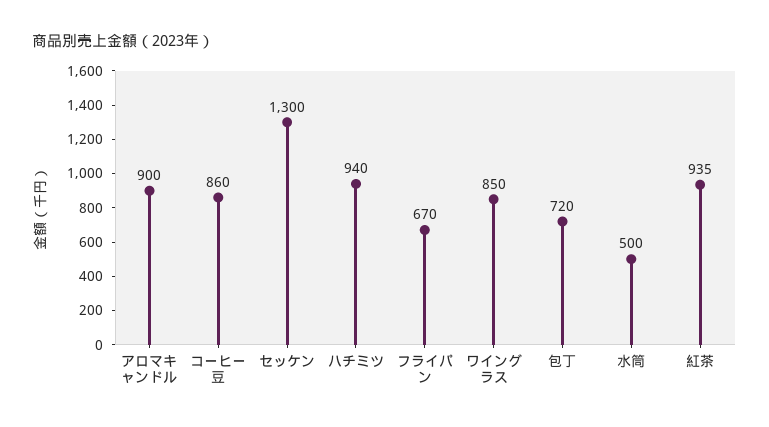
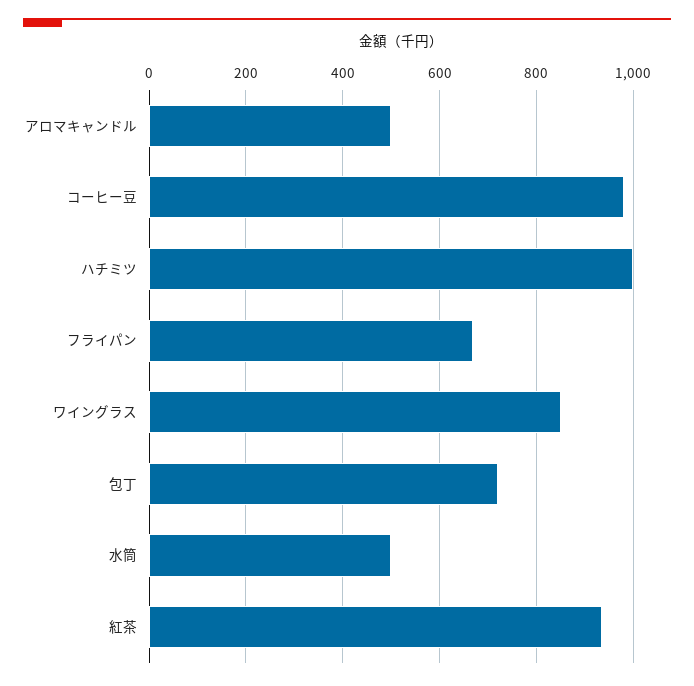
アロマキャンドル: 900 -> 500
コーヒー豆: 860 -> 980
セッケン: 1300 -> none
ハチミツ: 940 -> 1000

